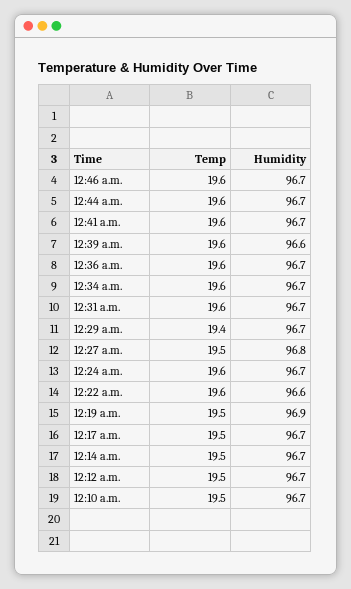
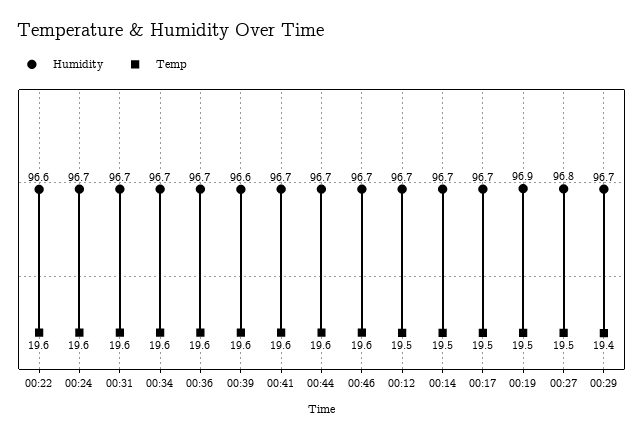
Temp, 12:10 a.m.: 19.5 -> none
Humidity, 12:10 a.m.: 96.7 -> none

